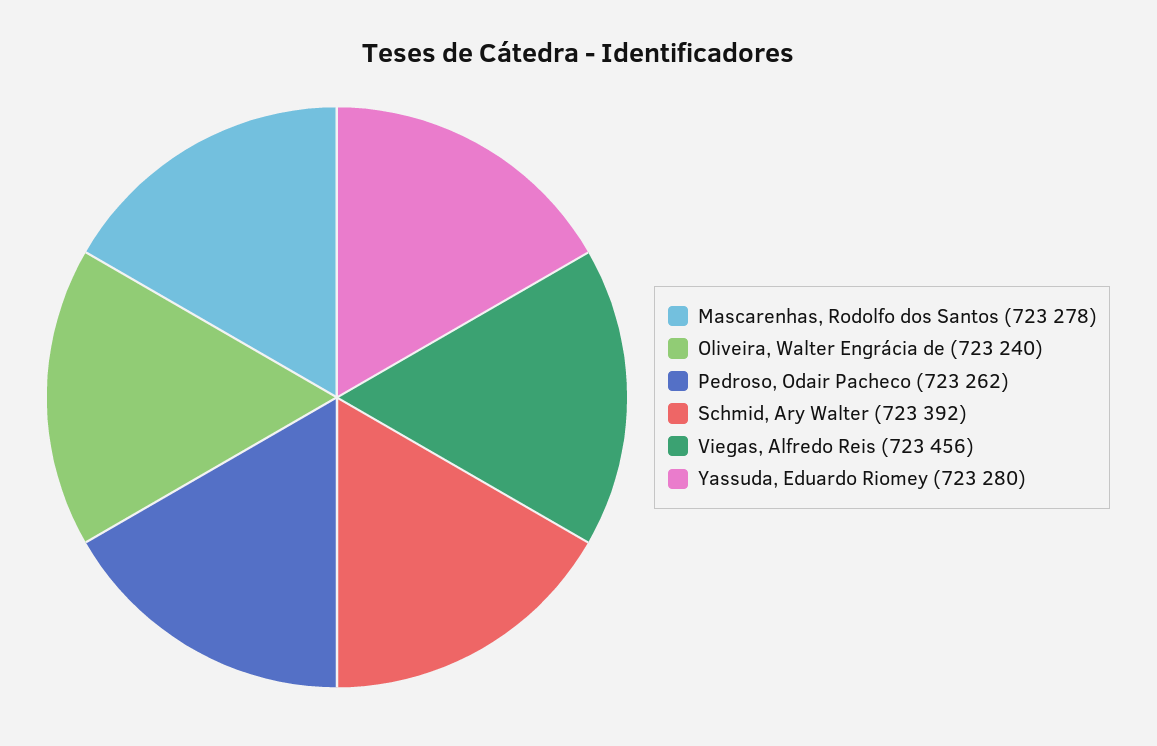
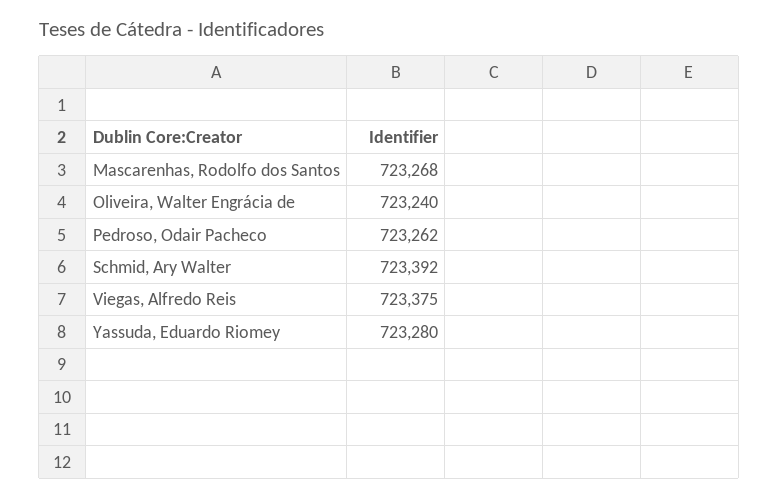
Mascarenhas, Rodolfo dos Santos: 723278 -> 723268
Viegas, Alfredo Reis: 723456 -> 723375

